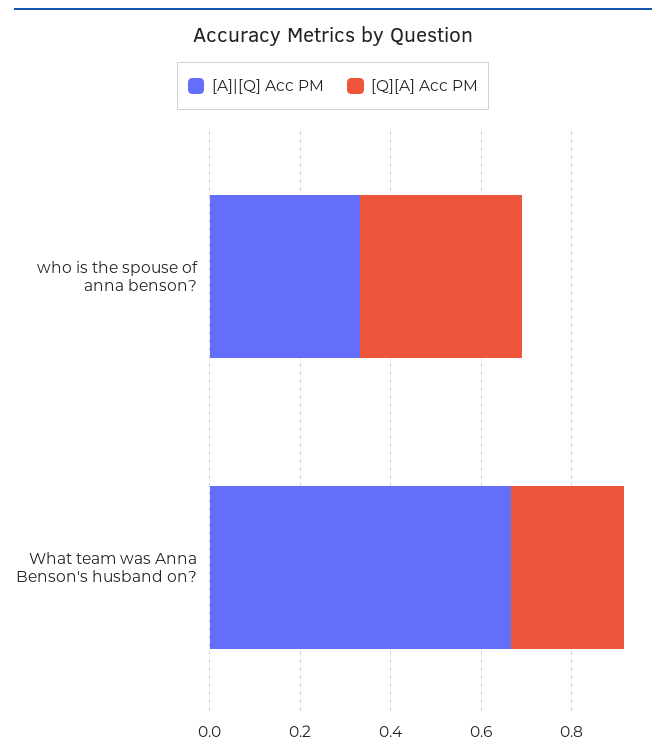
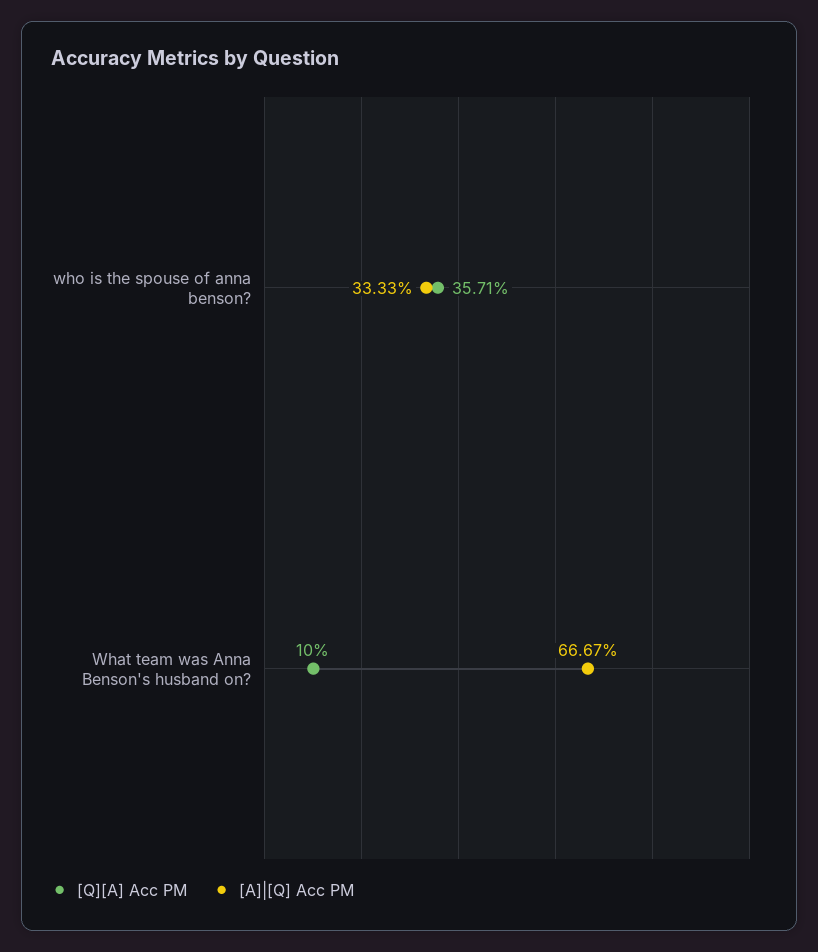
[Q][A] Acc PM, What team was Anna Benson's husband on?: 0.25 -> 0.1

